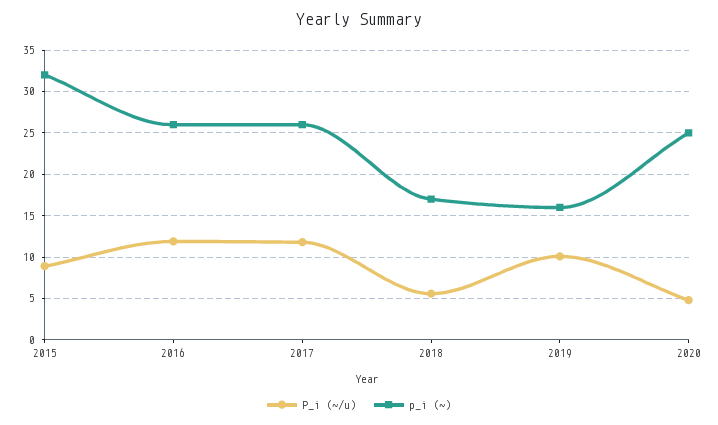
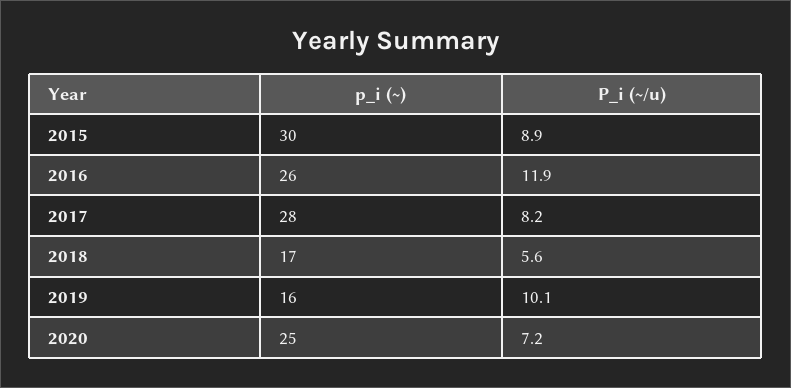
p_i (~), 2015: 32 -> 30
P_i (~/u), 2017: 12 -> 8.2
p_i (~), 2017: 26 -> 28
P_i (~/u), 2020: 5 -> 7.2

